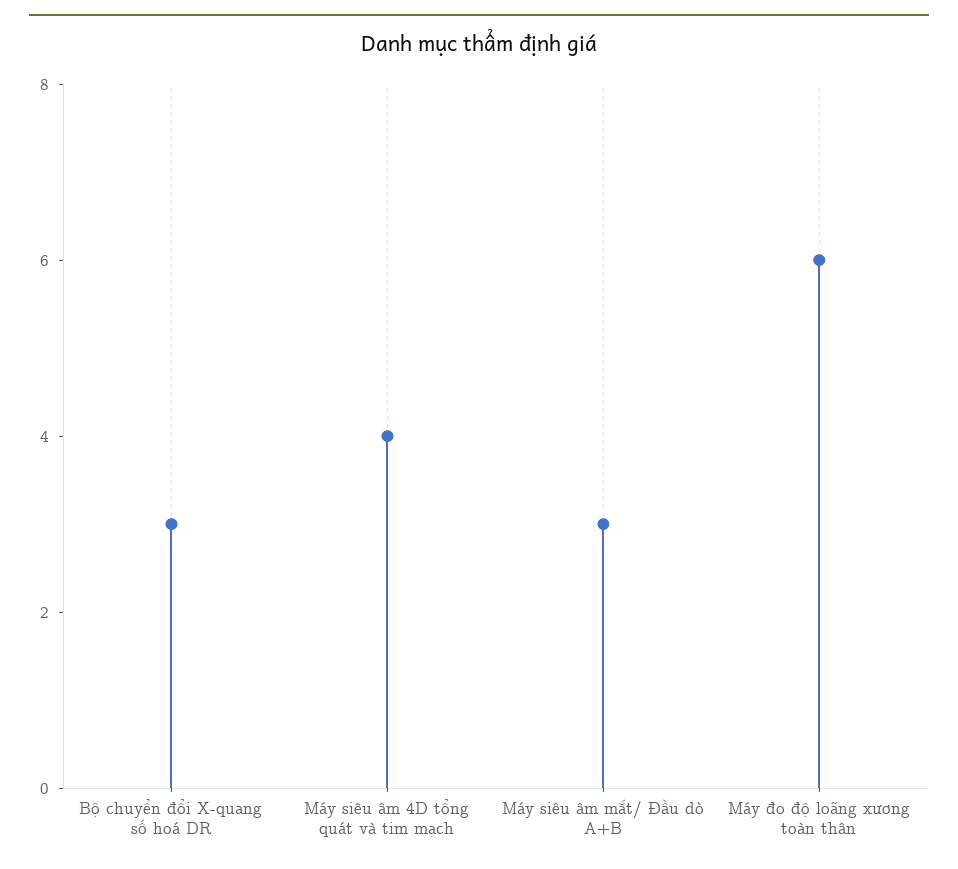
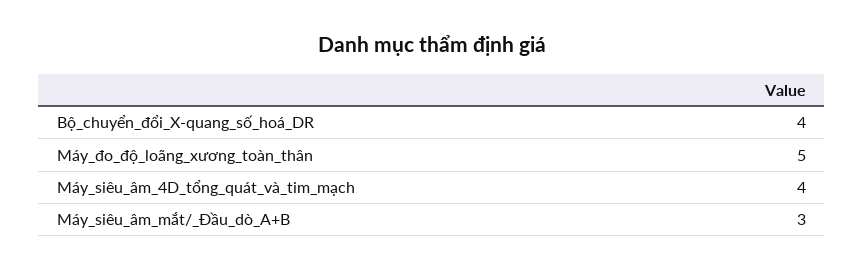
Bộ chuyển đổi X-quang số hoá DR: 3 -> 4
Máy đo độ loãng xương toàn thân: 6 -> 5

